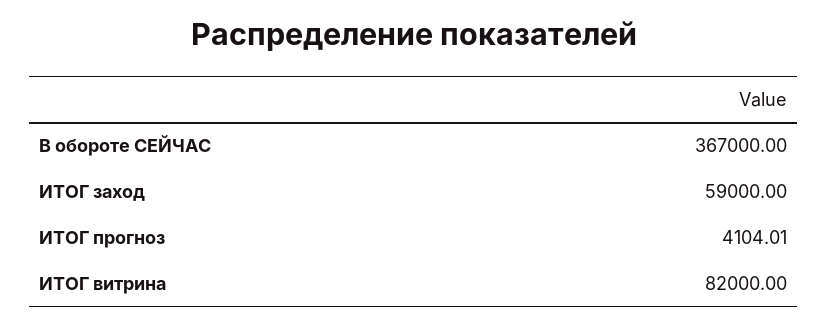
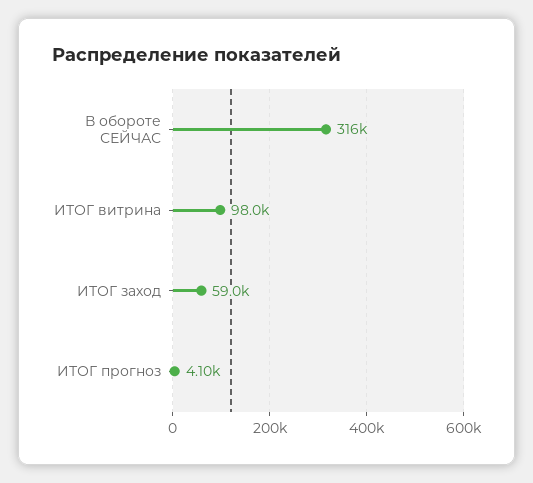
В обороте СЕЙЧАС: 367000 -> 316000
ИТОГ витрина: 82000 -> 98000

